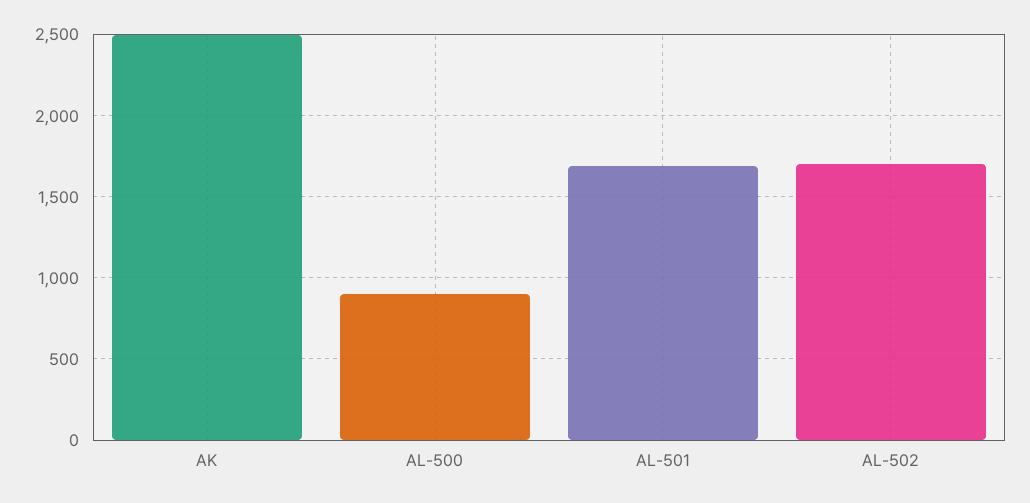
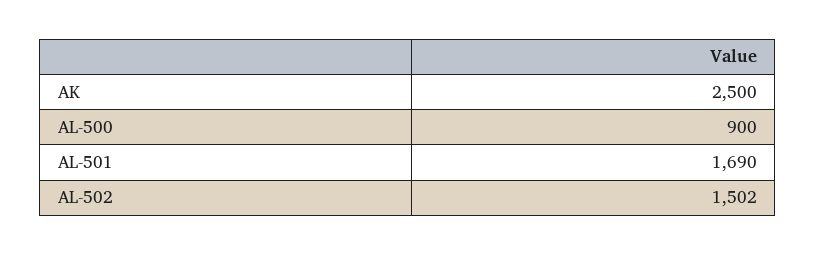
AL-502: 1700 -> 1502

